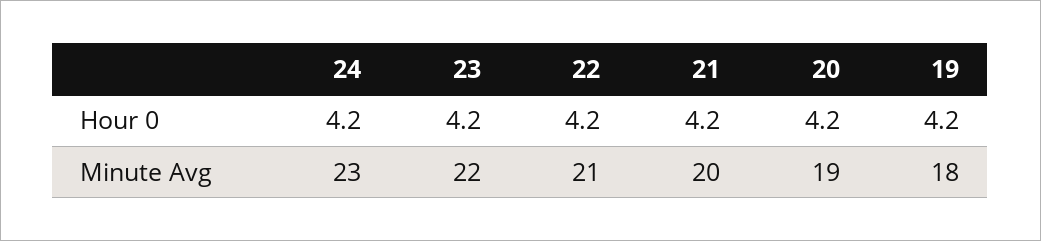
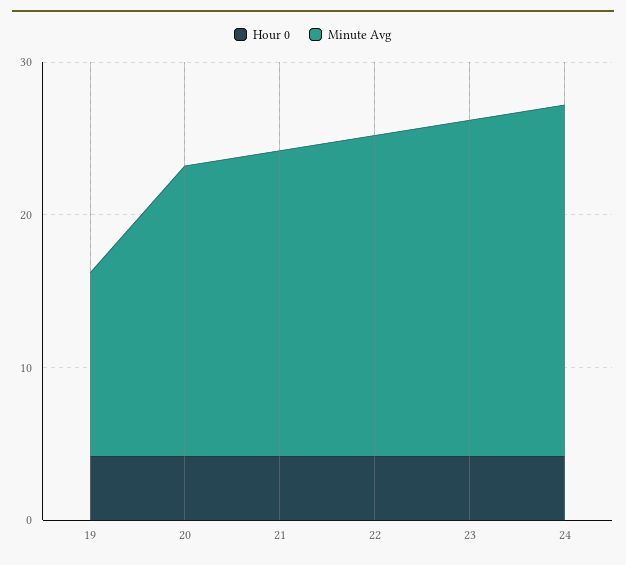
Minute Avg, 19: 18 -> 12

